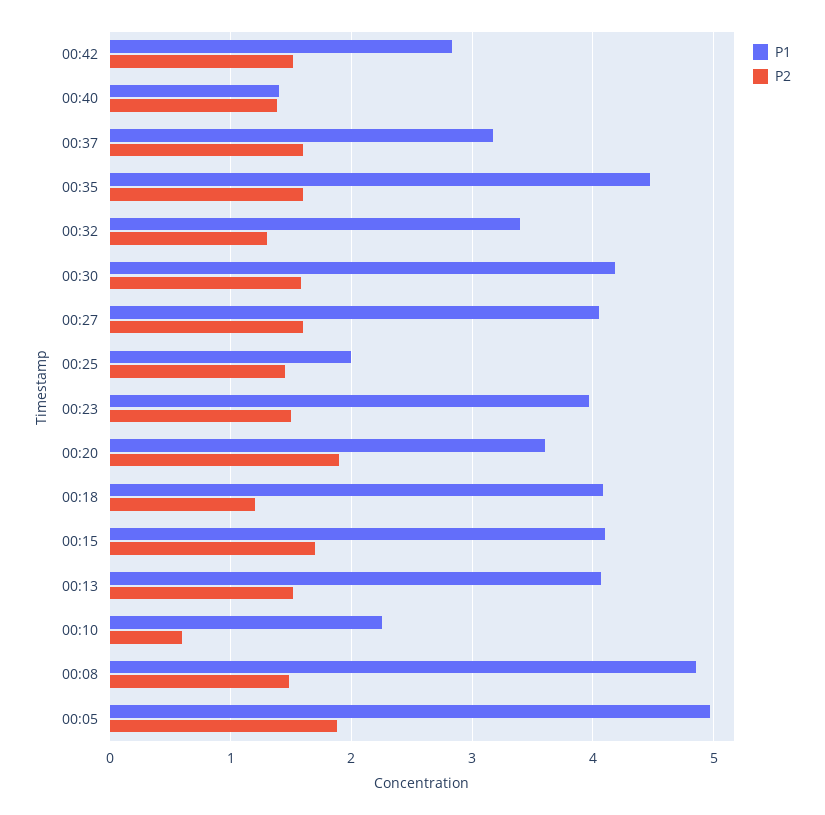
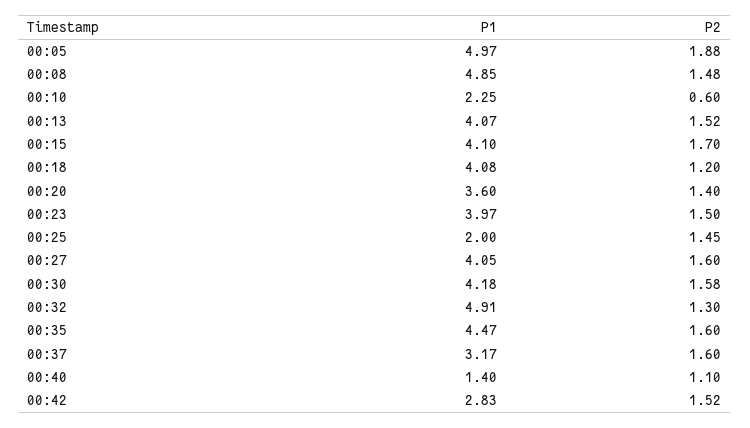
P2, 00:40: 1.4 -> 1.1
P1, 00:32: 3.4 -> 4.91
P2, 00:20: 1.9 -> 1.4

